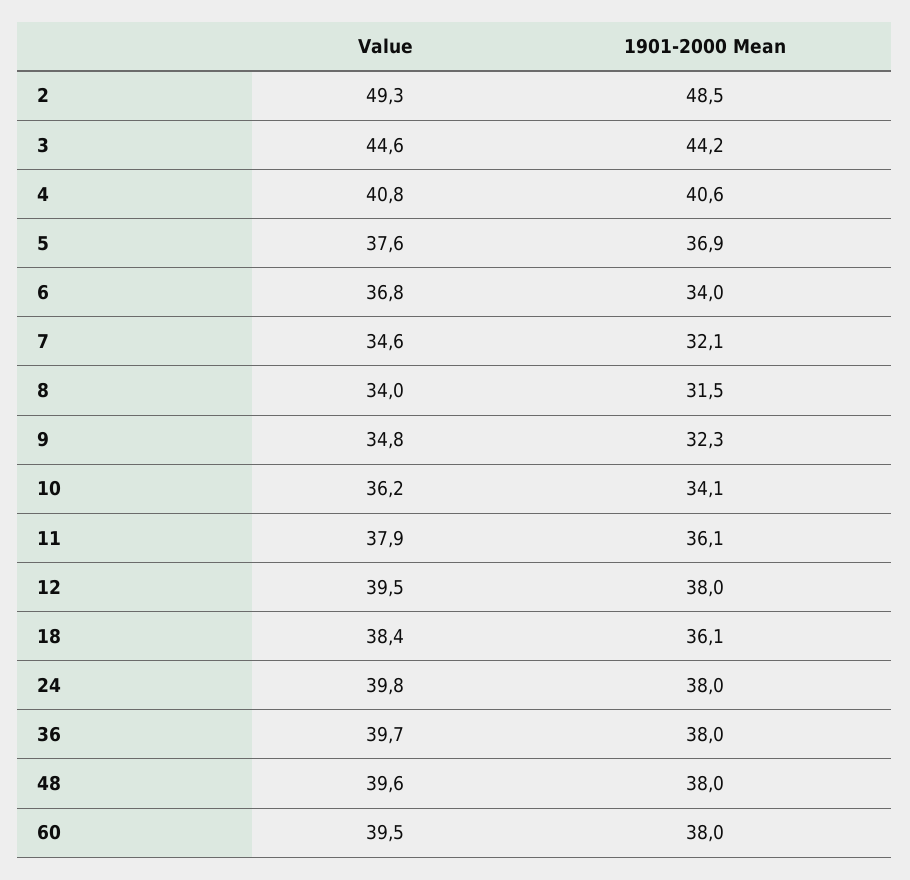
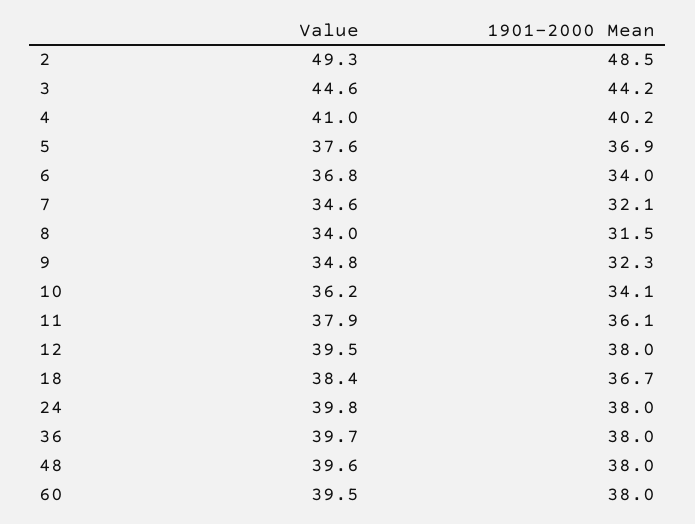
Value, 4: 40.8 -> 41
1901-2000 Mean, 4: 40.6 -> 40.2
1901-2000 Mean, 18: 36.1 -> 36.7

